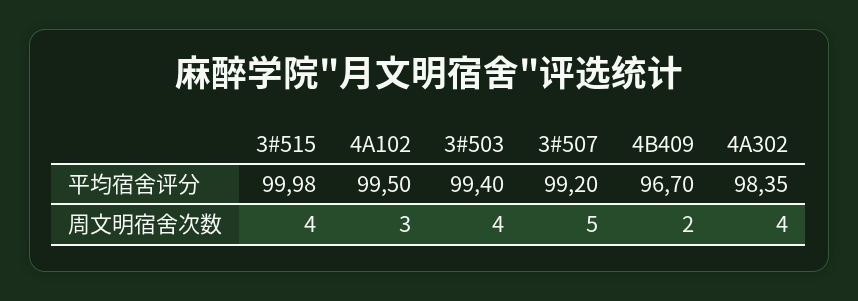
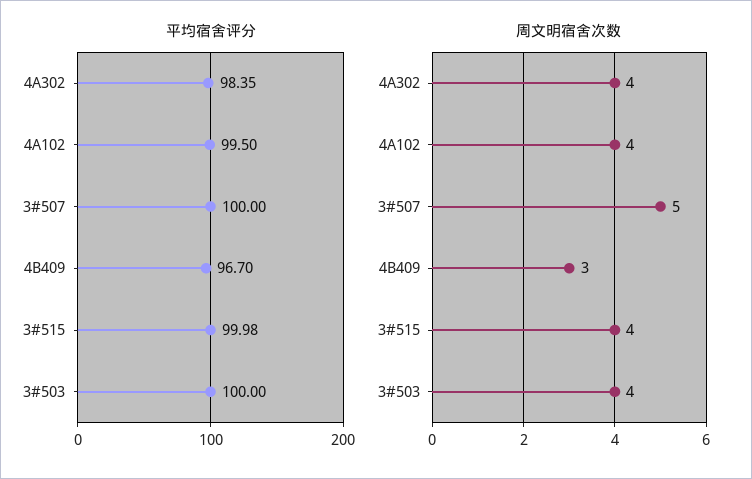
平均宿舍评分, 3#503: 99.4 -> 100
平均宿舍评分, 3#507: 99.2 -> 100
周文明宿舍次数, 4A102: 3 -> 4
周文明宿舍次数, 4B409: 2 -> 3

